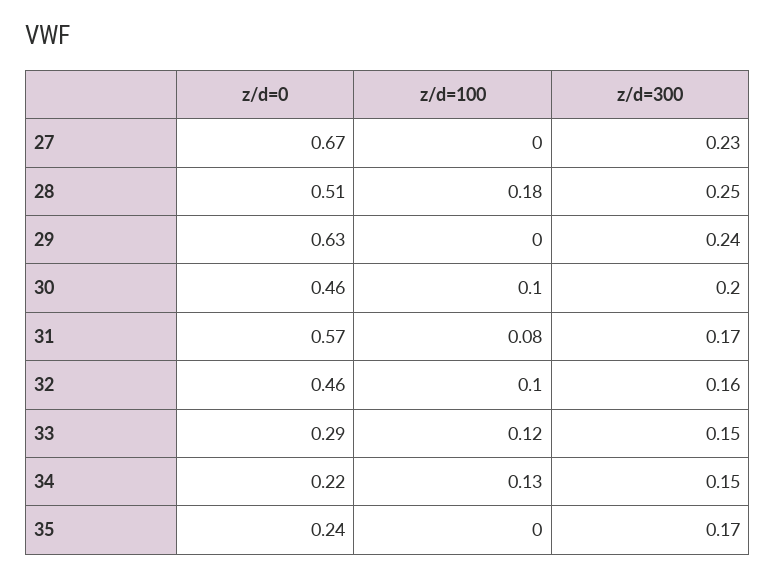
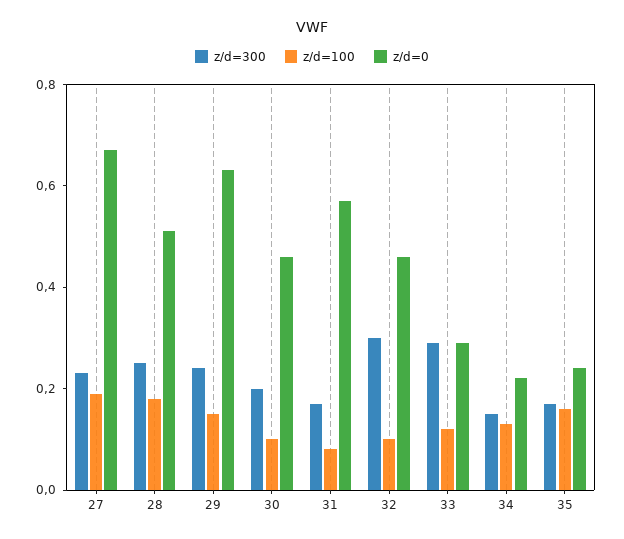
z/d=100, 27: 0 -> 0.2
z/d=100, 29: 0 -> 0.15
z/d=300, 32: 0.16 -> 0.3
z/d=300, 33: 0.15 -> 0.3
z/d=100, 35: 0 -> 0.15

